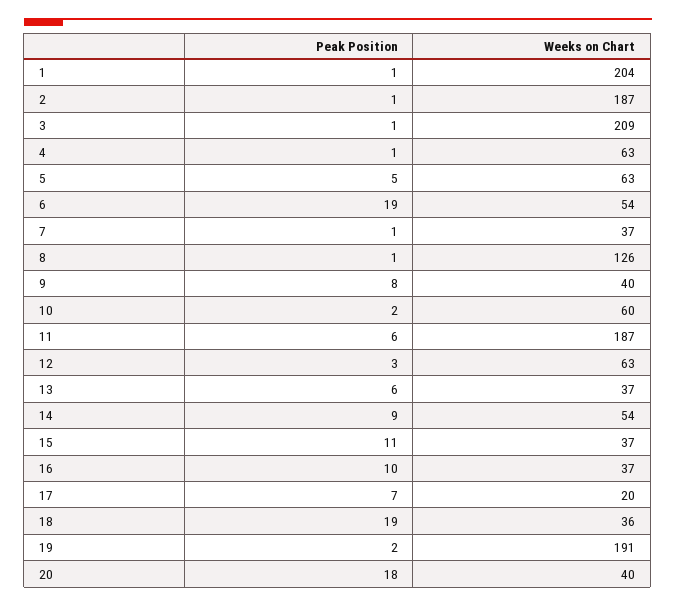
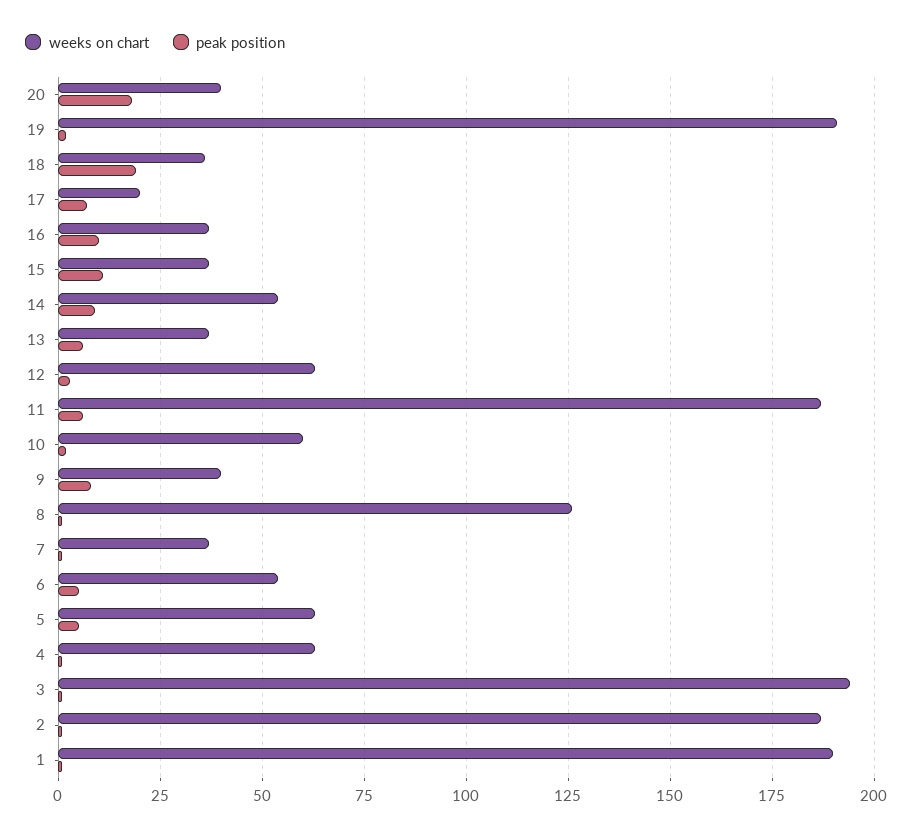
Weeks on Chart, 1: 204 -> 190
Weeks on Chart, 3: 209 -> 195
Peak Position, 6: 19 -> 5

